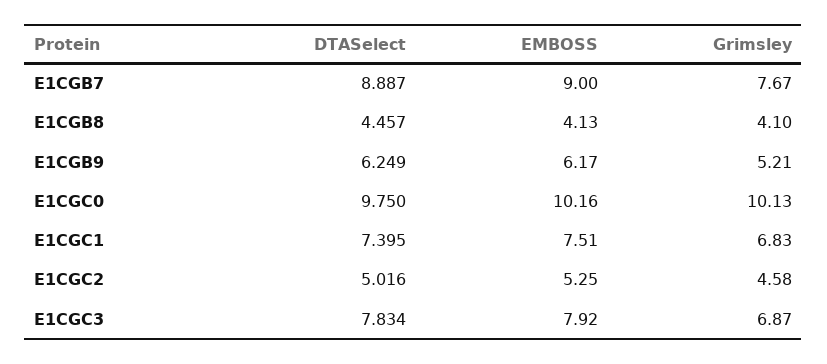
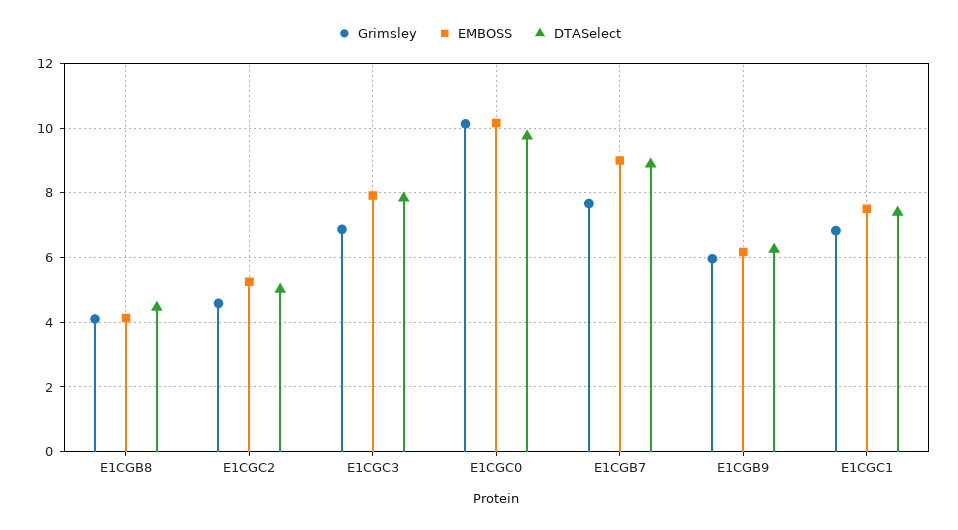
Grimsley, E1CGB9: 5.21 -> 6

